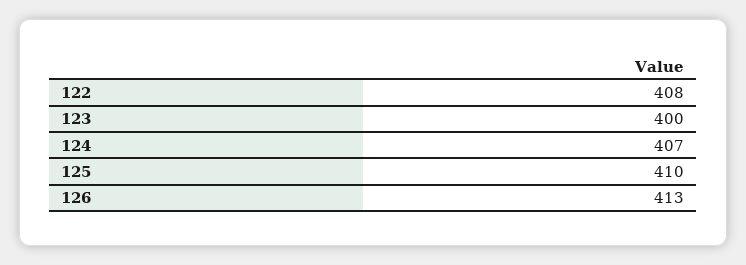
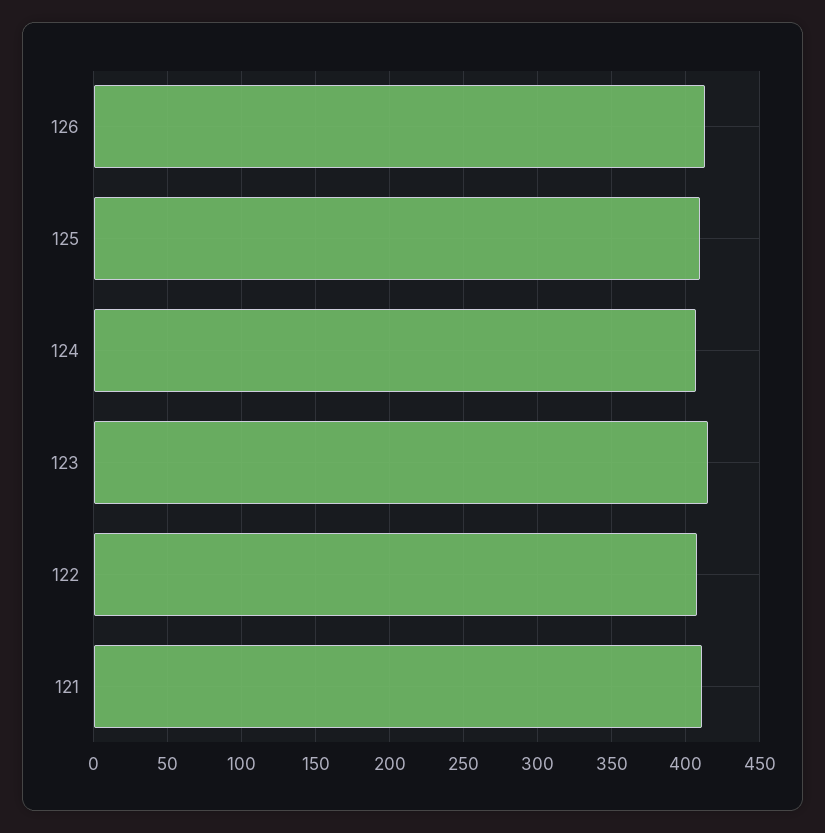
123: 400 -> 415
121: none -> 410

